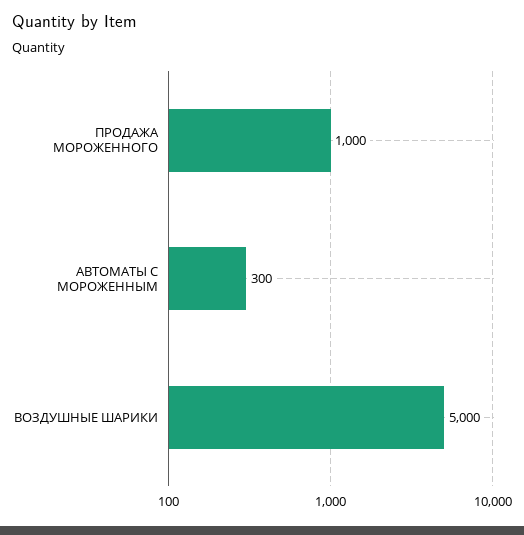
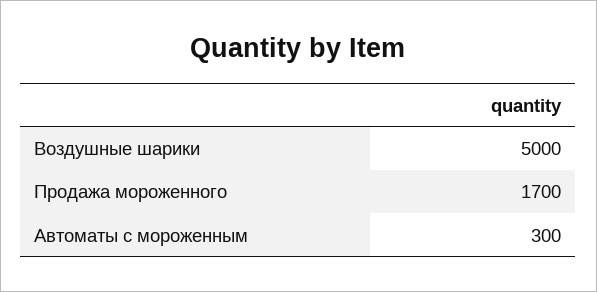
ПРОДАЖА МОРОЖЕННОГО: 1000 -> 1700

